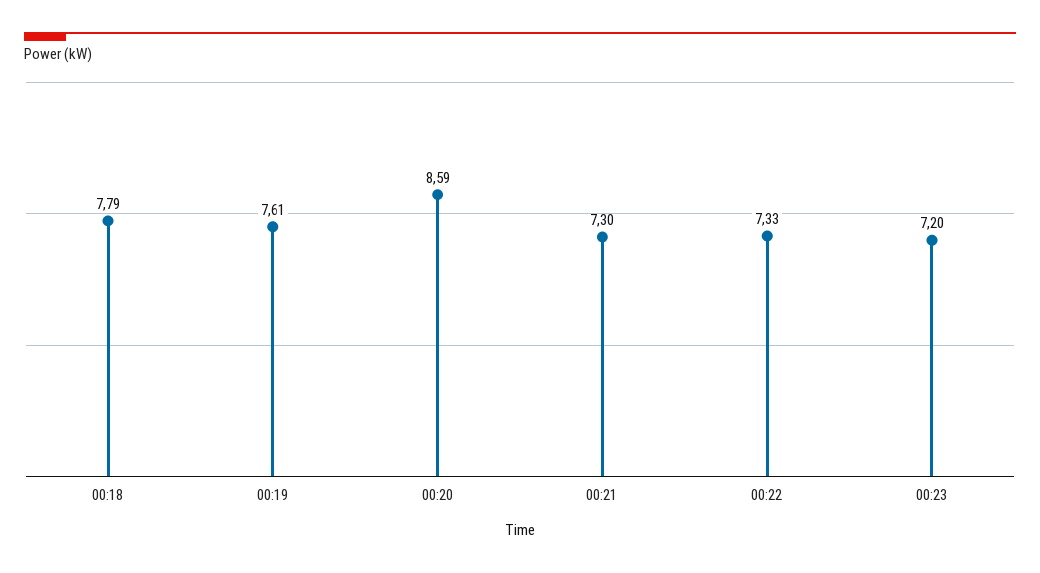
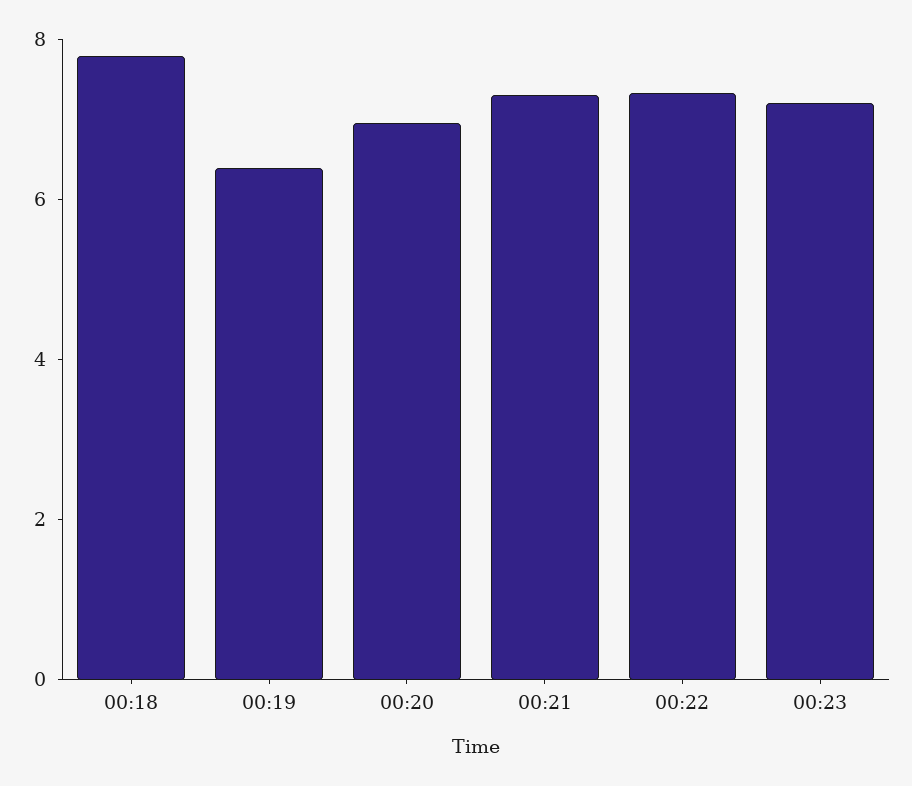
00:19: 7.61 -> 6.5
00:20: 8.59 -> 7

